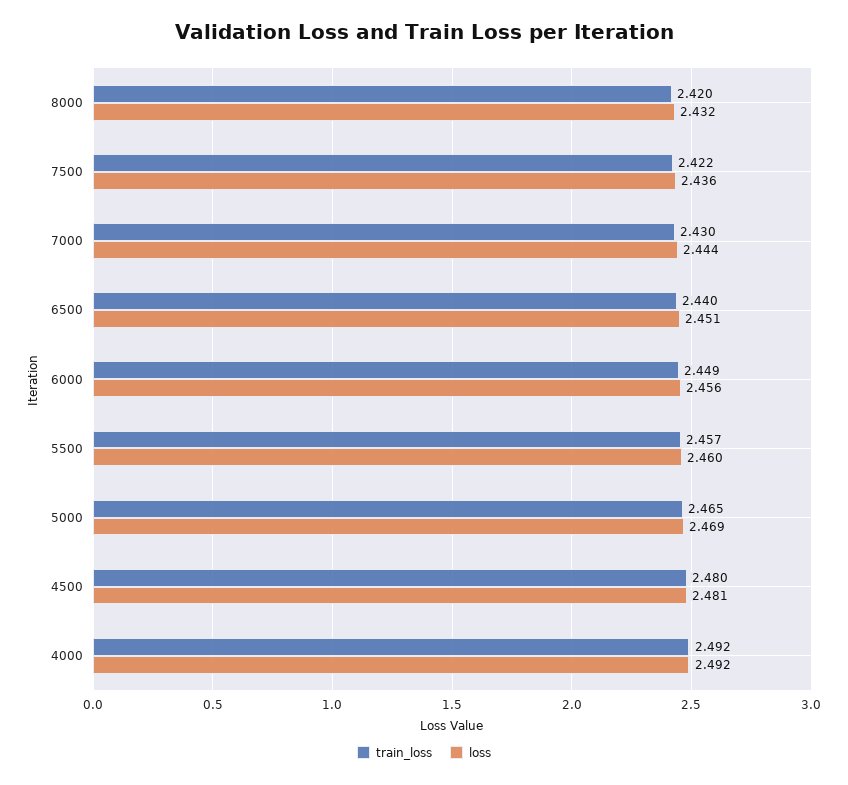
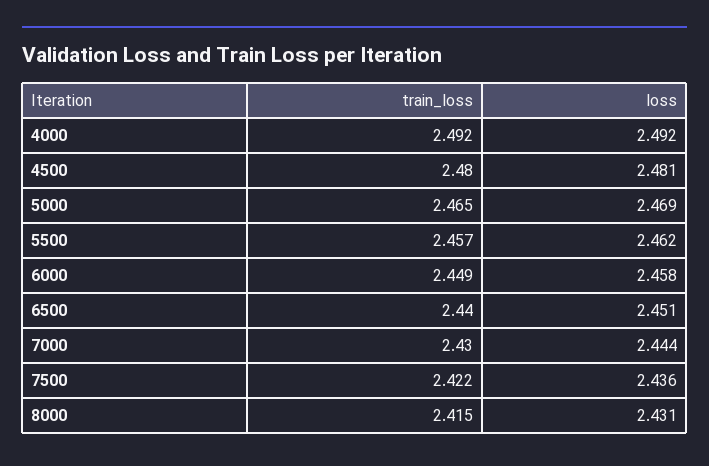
train_loss, 8000: 2.42 -> 2.415
loss, 8000: 2.432 -> 2.431
loss, 6000: 2.456 -> 2.458
loss, 5500: 2.46 -> 2.462

